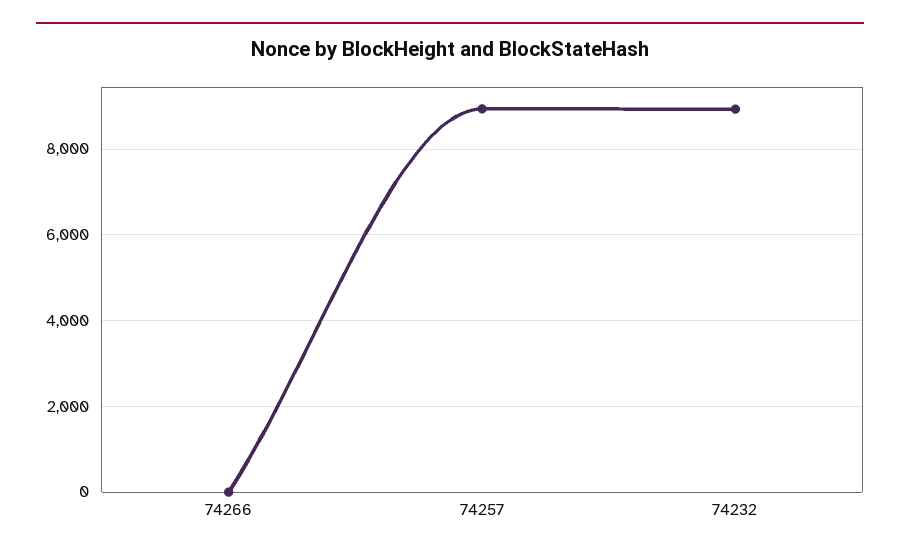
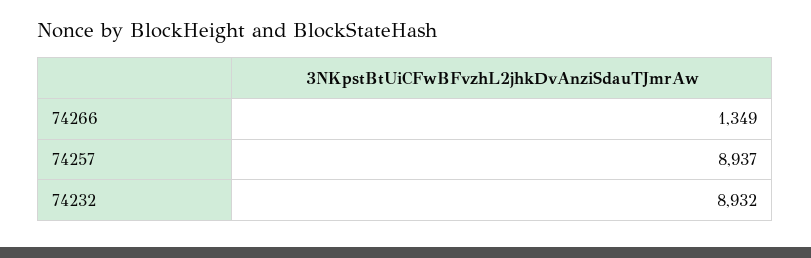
74266: 0 -> 1349

